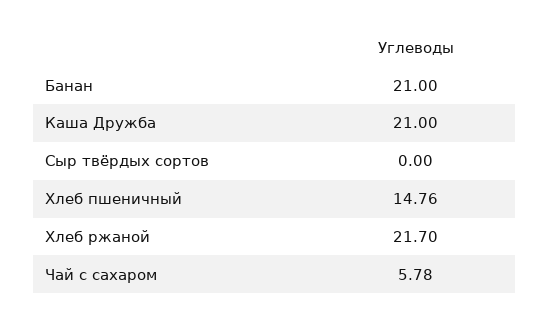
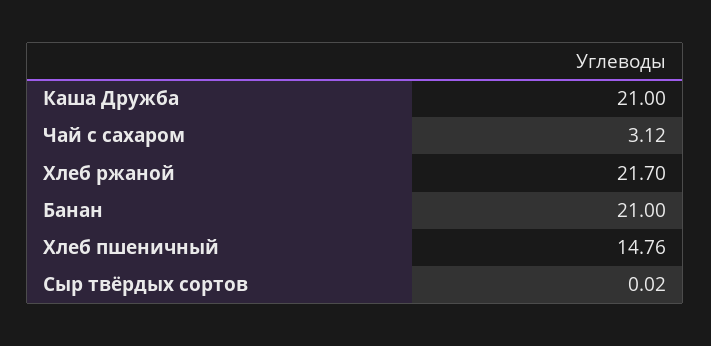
Сыр твёрдых сортов: 0 -> 0.02
Чай с сахаром: 5.78 -> 3.12

